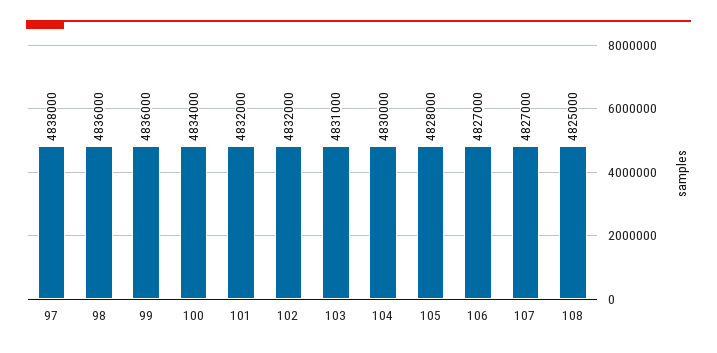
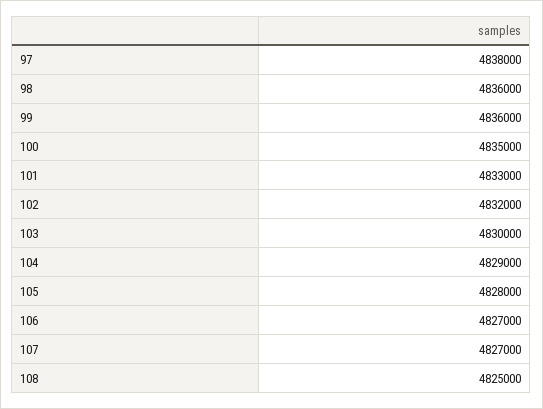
100: 4834000 -> 4835000
101: 4832000 -> 4833000
103: 4831000 -> 4830000
104: 4830000 -> 4829000

